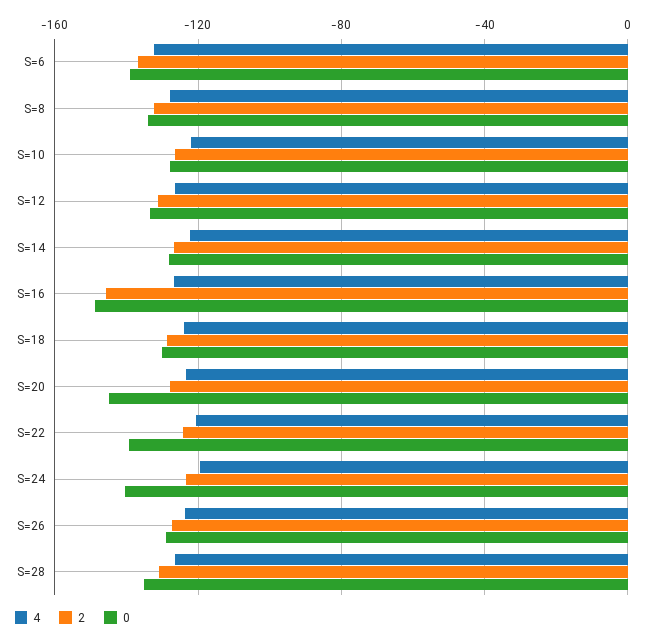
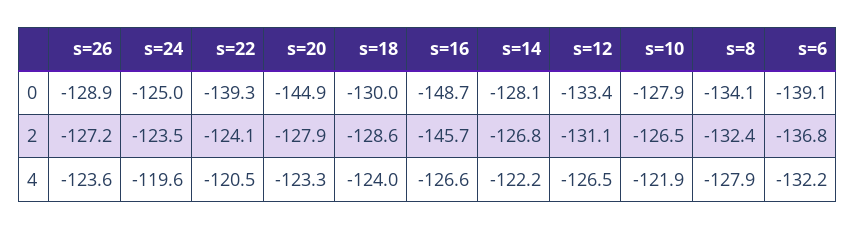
0, S=24: -140 -> -125
4, S=28: -125 -> none
2, S=28: -130 -> none
0, S=28: -135 -> none

